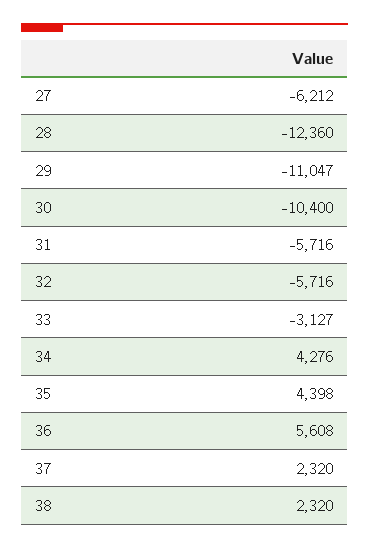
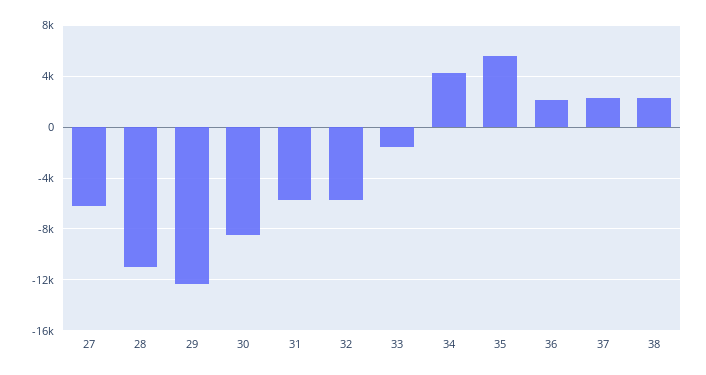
28: -12360 -> -11000
29: -11047 -> -12500
30: -10400 -> -8500
33: -3127 -> -1500
35: 4398 -> 5500
36: 5608 -> 2000

